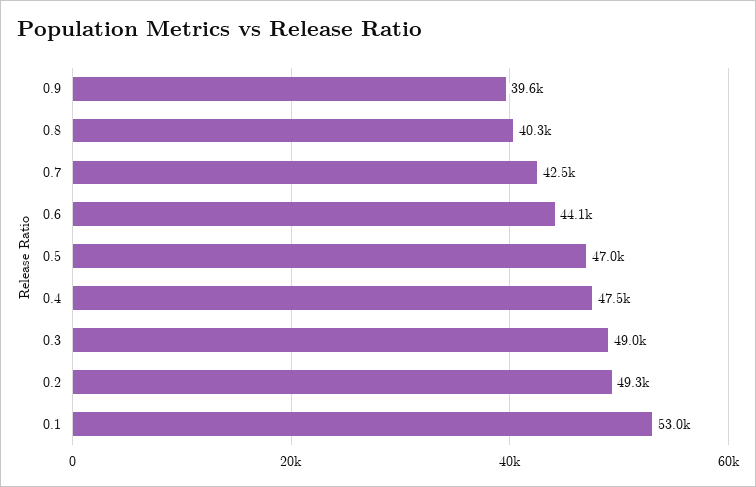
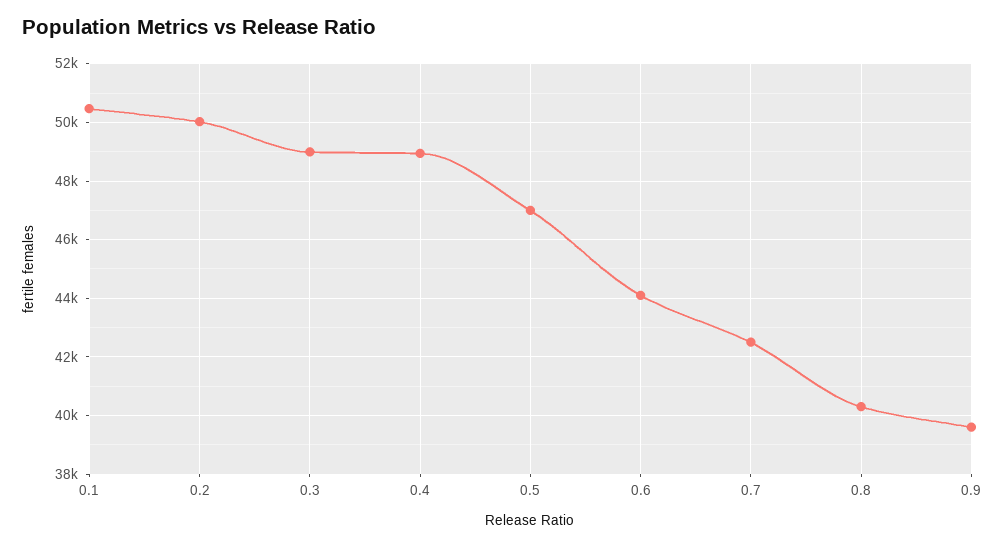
0.4: 47500 -> 49000
0.2: 49300 -> 50000
0.1: 53000 -> 50500

